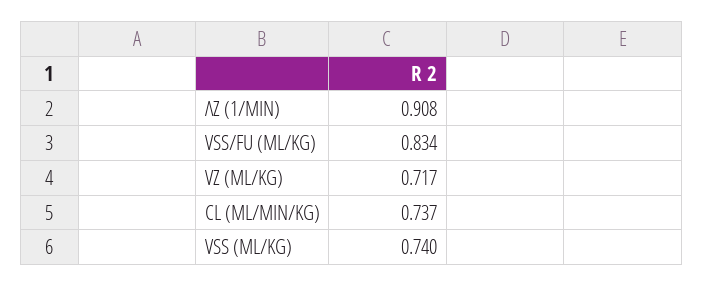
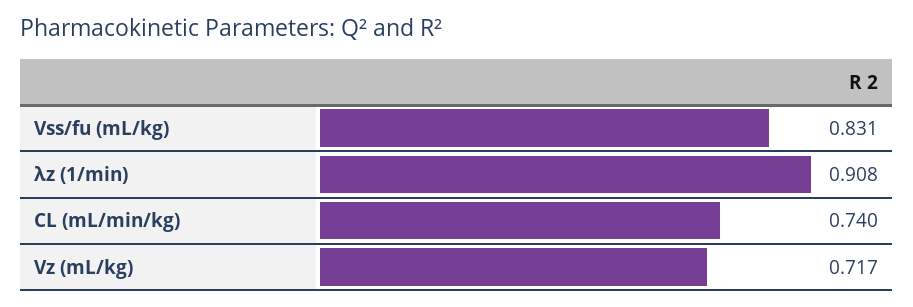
VSS/FU (ML/KG): 0.834 -> 0.831
CL (ML/MIN/KG): 0.737 -> 0.74
VSS (ML/KG): 0.74 -> none

